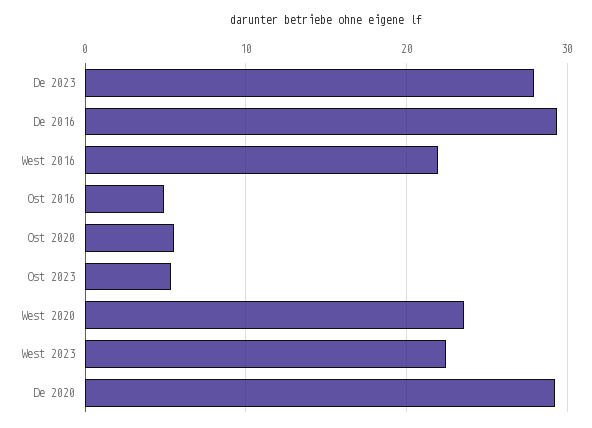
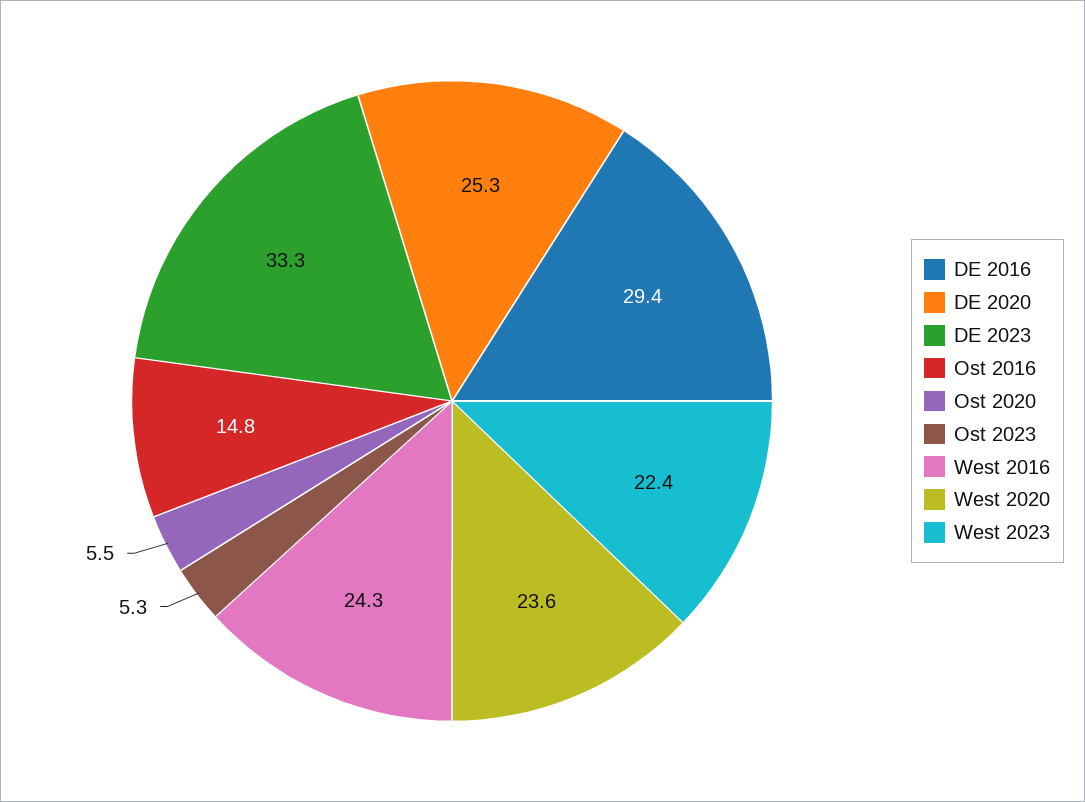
De 2023: 28 -> 33.3
West 2016: 22 -> 24.3
Ost 2016: 5 -> 14.8
De 2020: 29 -> 25.3

